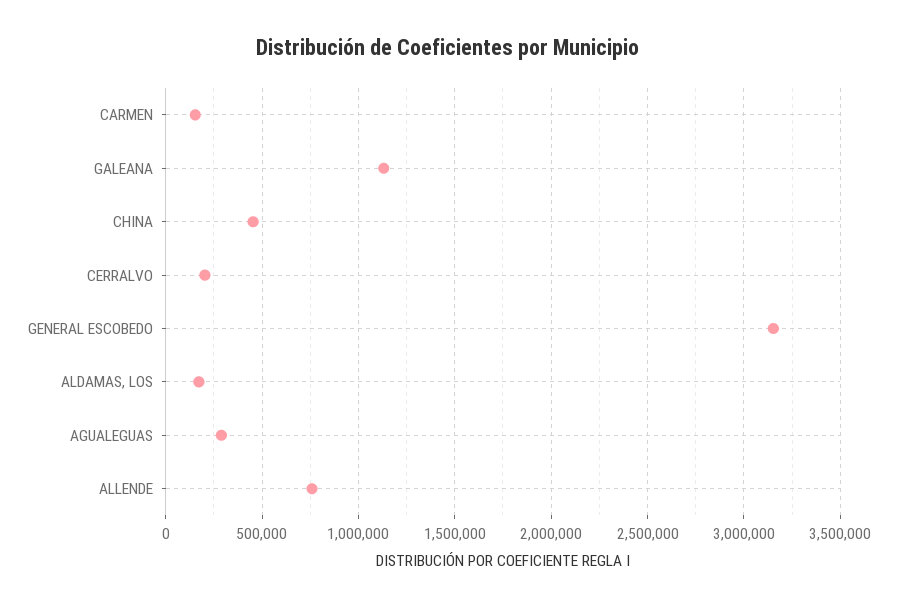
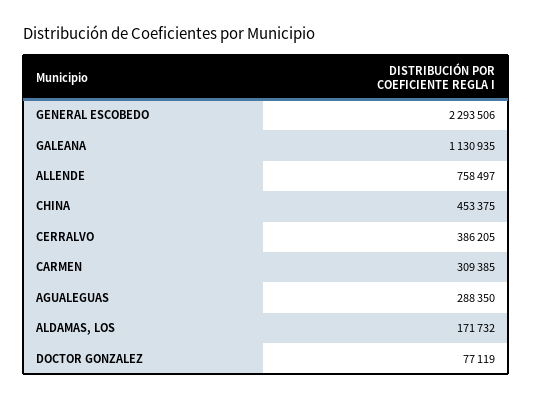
CARMEN: 150000 -> 309385
CERRALVO: 200000 -> 386205
GENERAL ESCOBEDO: 3150000 -> 2293506
DOCTOR GONZALEZ: none -> 77119

